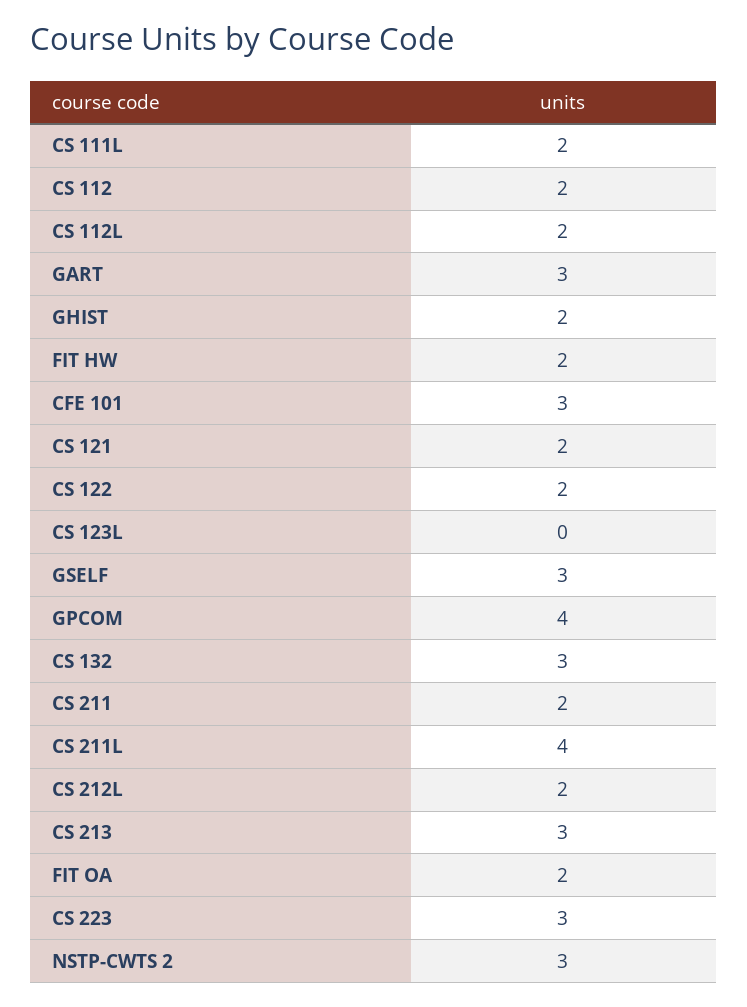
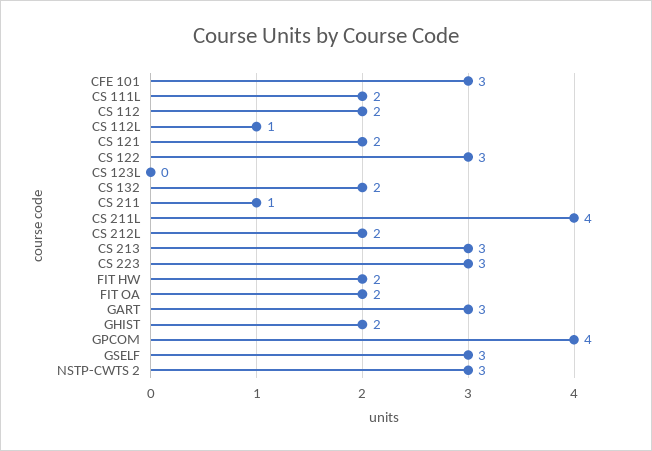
CS 112L: 2 -> 1
CS 122: 2 -> 3
CS 132: 3 -> 2
CS 211: 2 -> 1

